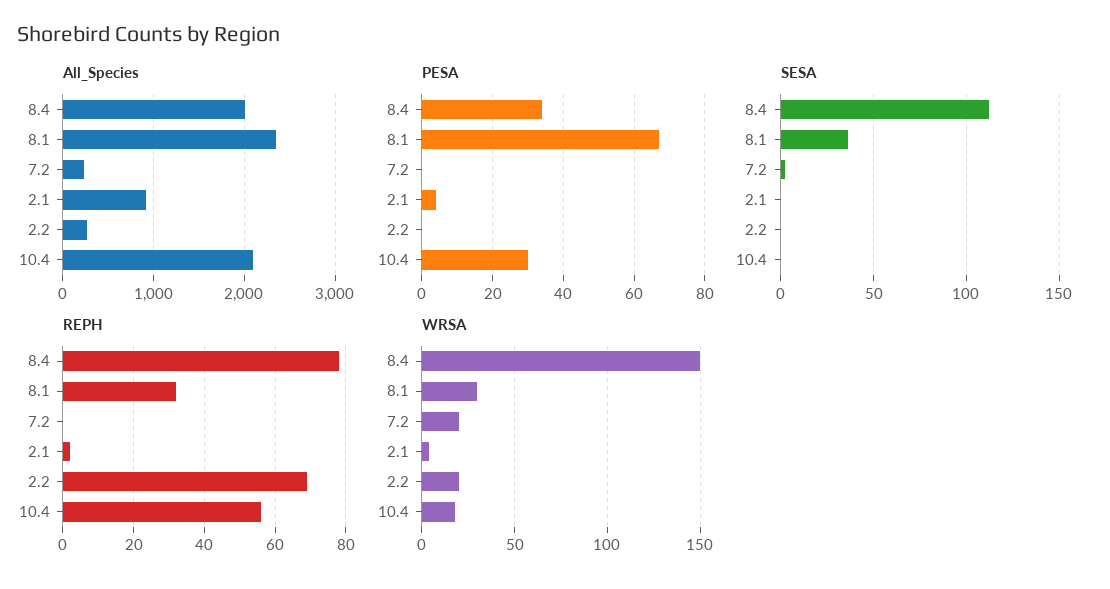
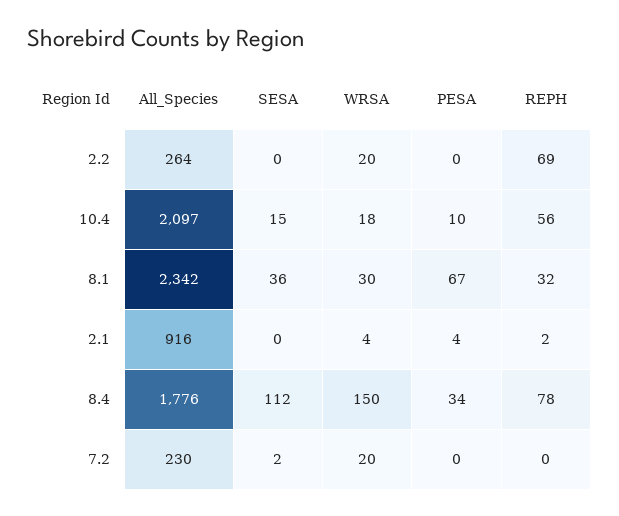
All_Species, 8.4: 2000 -> 1776
PESA, 10.4: 30 -> 10
SESA, 10.4: 0 -> 15

